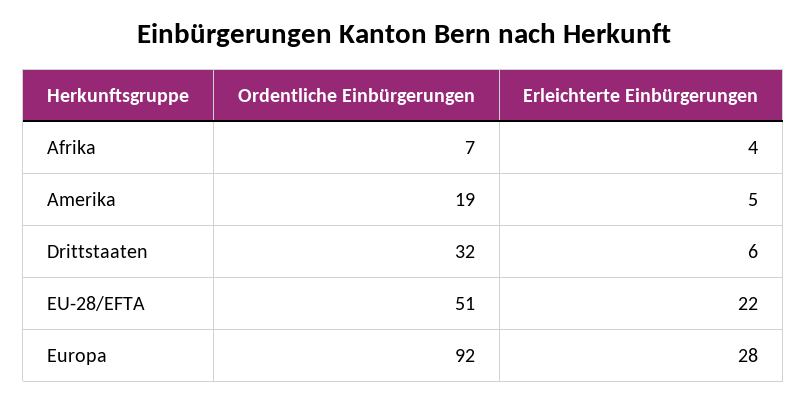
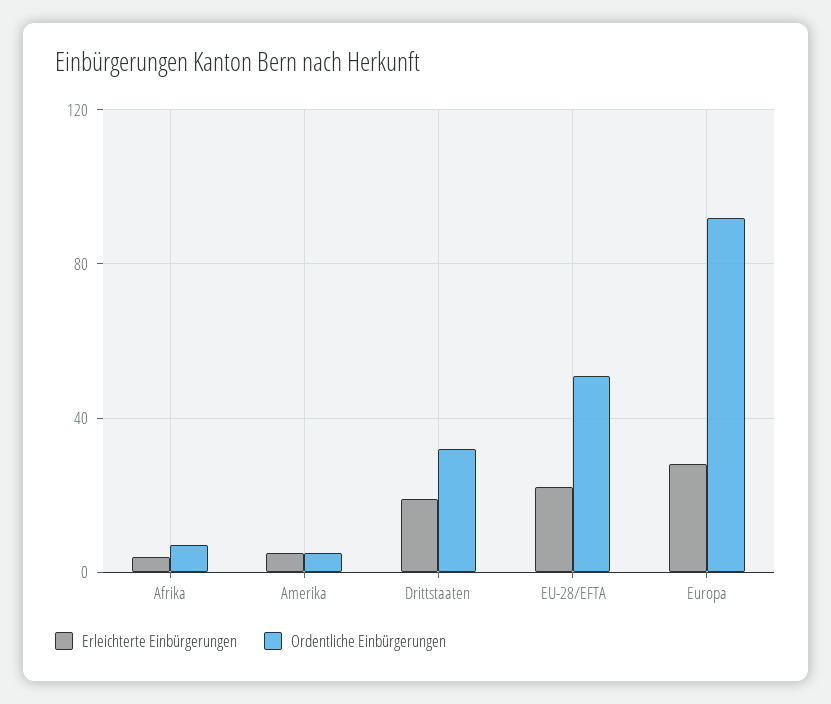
Ordentliche Einbürgerungen, Amerika: 19 -> 5
Erleichterte Einbürgerungen, Drittstaaten: 6 -> 20

